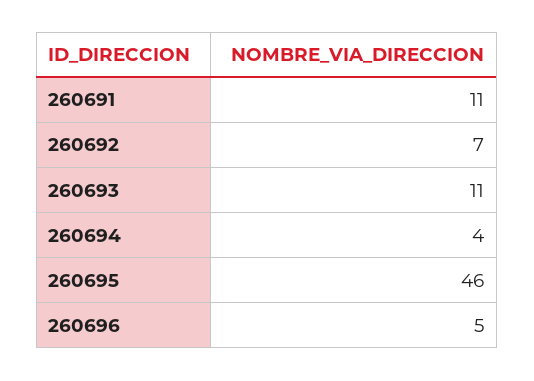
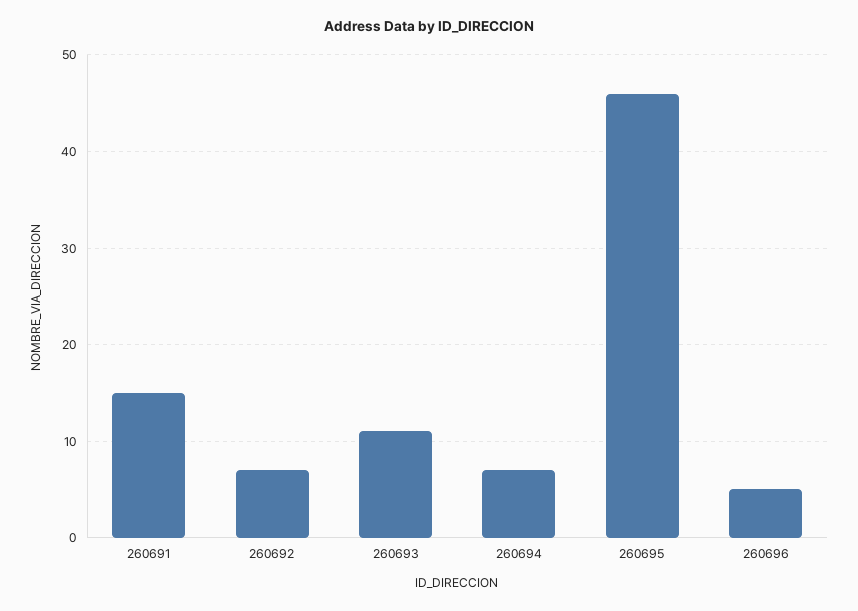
260691: 11 -> 15
260694: 4 -> 7

